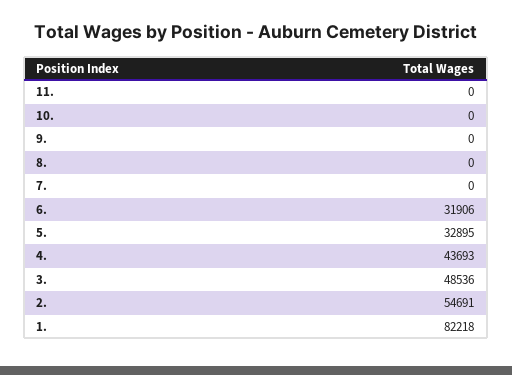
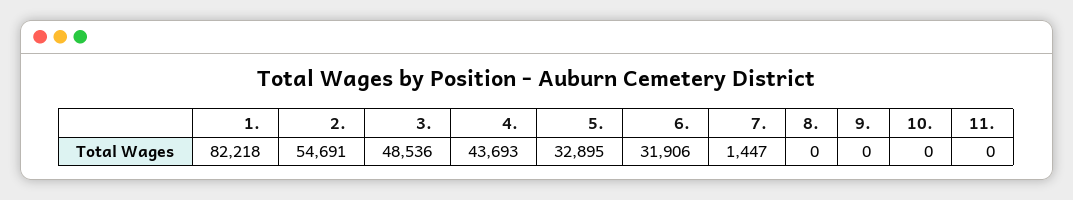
7.: 0 -> 1447

